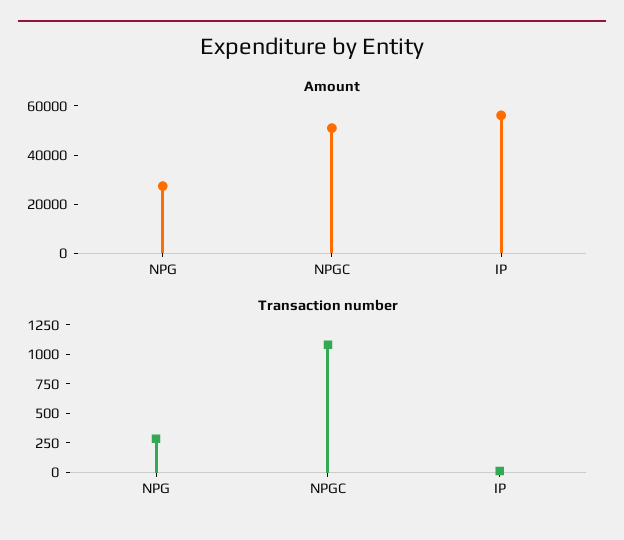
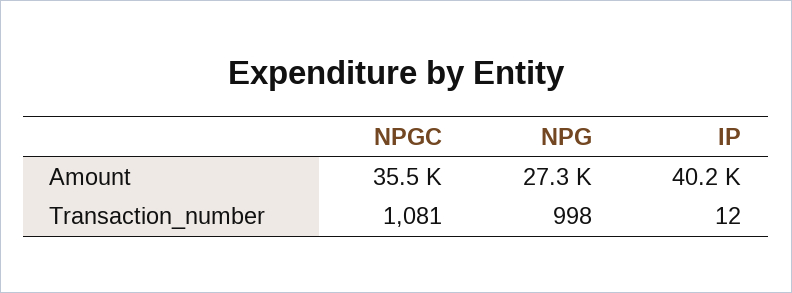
Amount, NPGC: 50000 -> 35500
Amount, IP: 55000 -> 40200
Transaction number, NPG: 250 -> 998

